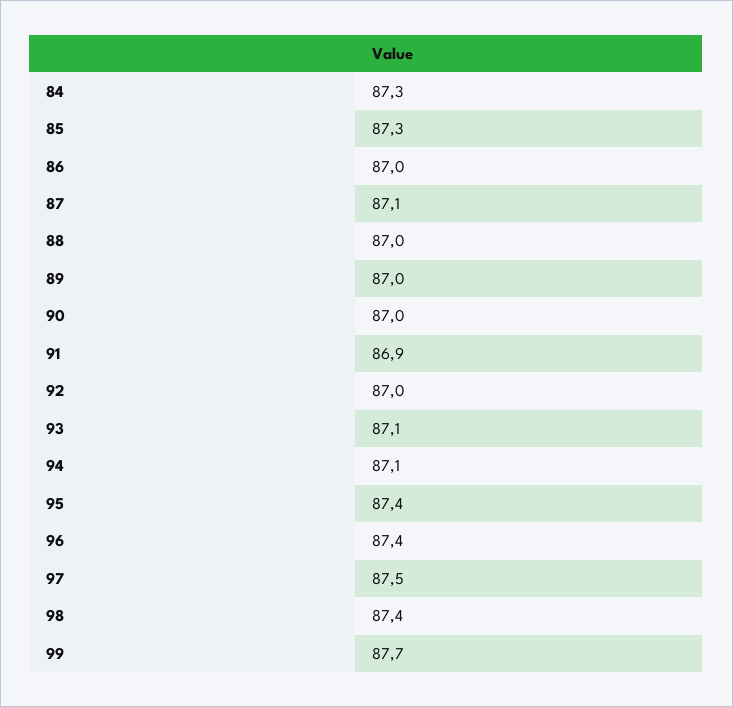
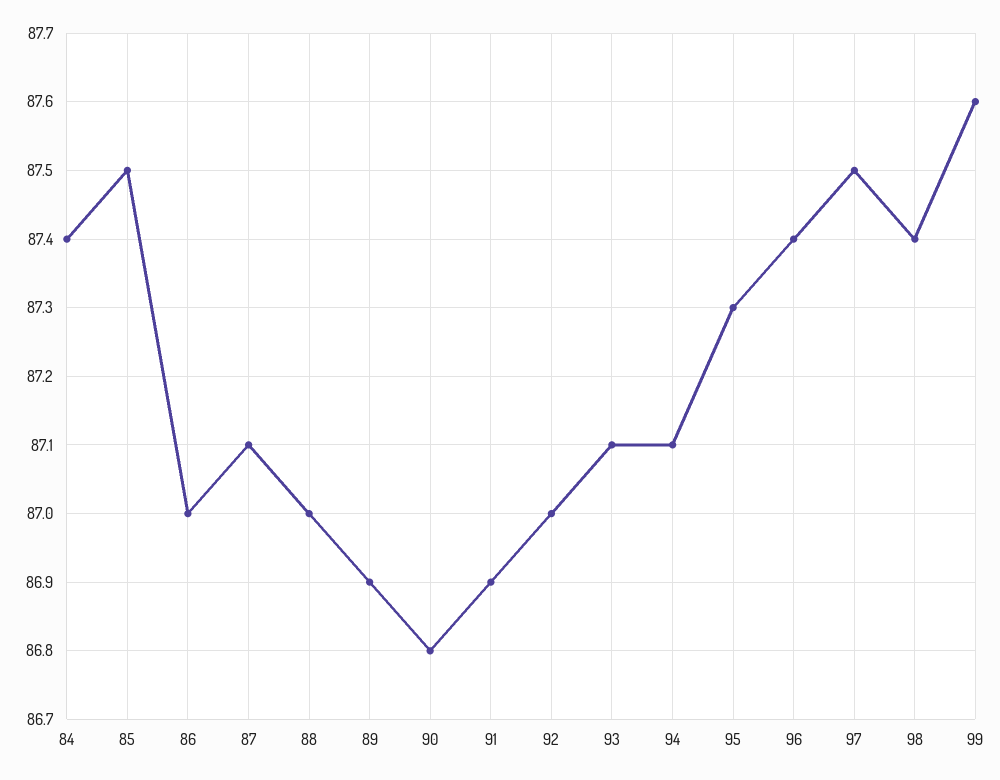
84: 87.3 -> 87.4
85: 87.3 -> 87.5
89: 87 -> 86.9
90: 87 -> 86.8
95: 87.4 -> 87.3
99: 87.7 -> 87.6

